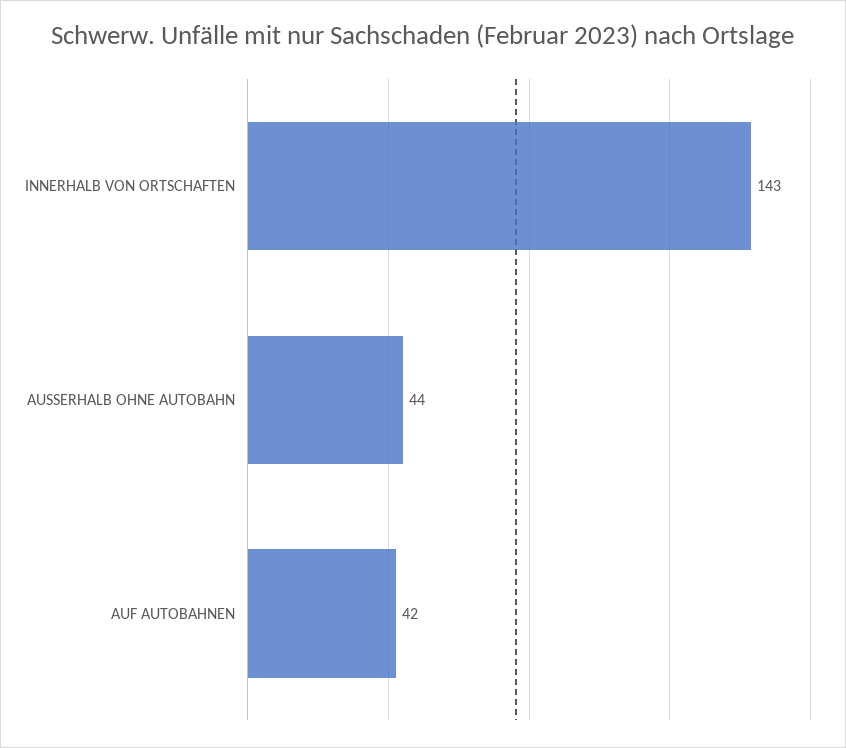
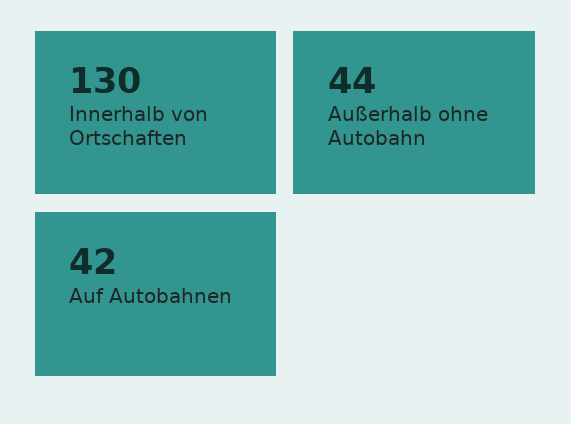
INNERHALB VON ORTSCHAFTEN: 143 -> 130

